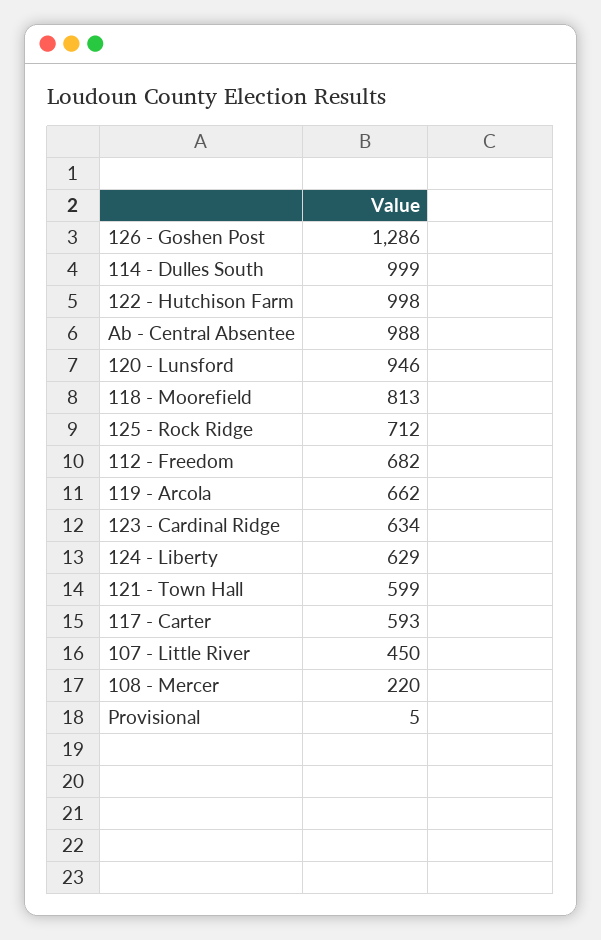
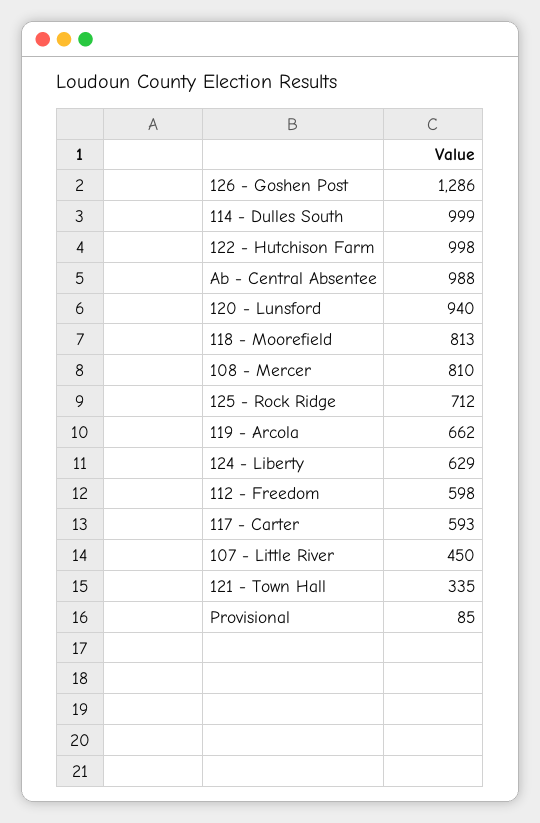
120 - Lunsford: 946 -> 940
112 - Freedom: 682 -> 598
123 - Cardinal Ridge: 634 -> none
121 - Town Hall: 599 -> 335
108 - Mercer: 220 -> 810
Provisional: 5 -> 85

